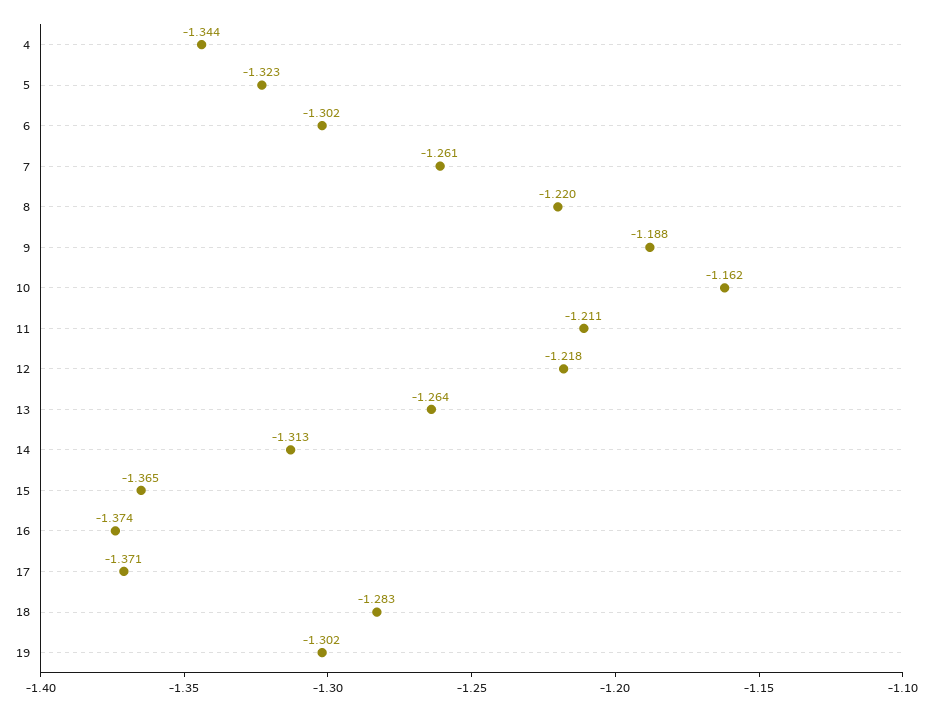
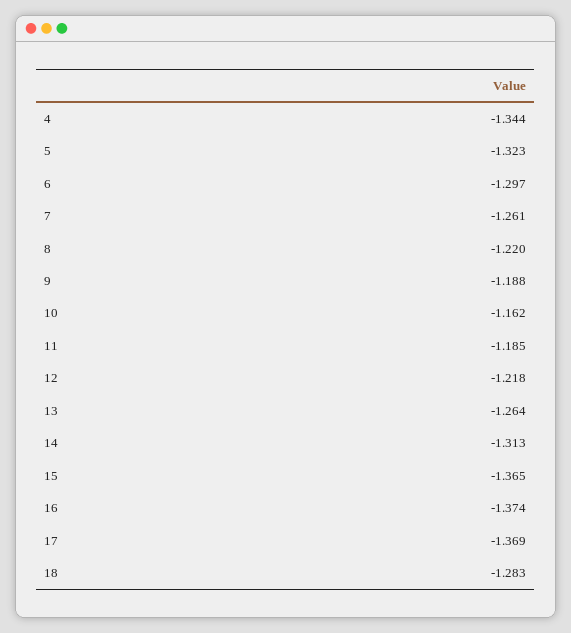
6: -1.302 -> -1.297
11: -1.211 -> -1.185
17: -1.371 -> -1.369
19: -1.302 -> none

